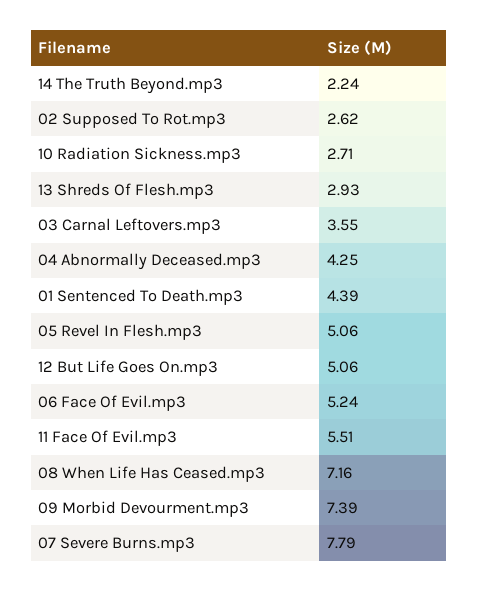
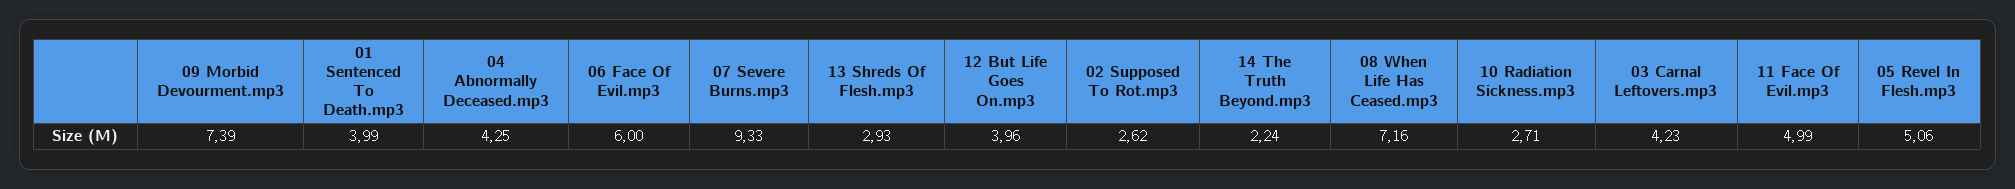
03 Carnal Leftovers.mp3: 3.55 -> 4.23
01 Sentenced To Death.mp3: 4.39 -> 3.99
12 But Life Goes On.mp3: 5.06 -> 3.96
06 Face Of Evil.mp3: 5.24 -> 6
11 Face Of Evil.mp3: 5.51 -> 4.99
07 Severe Burns.mp3: 7.79 -> 9.33

